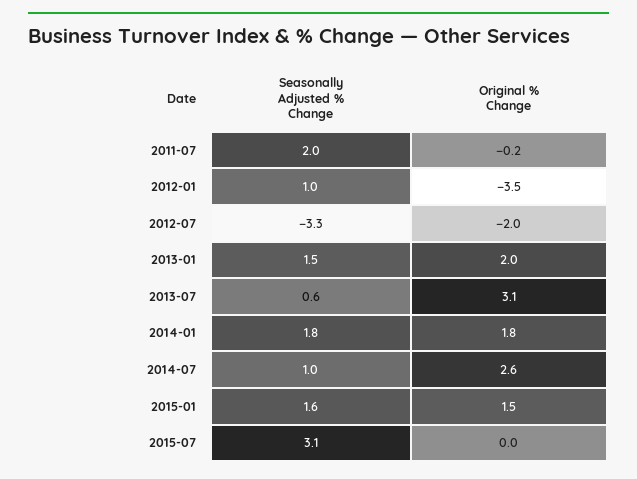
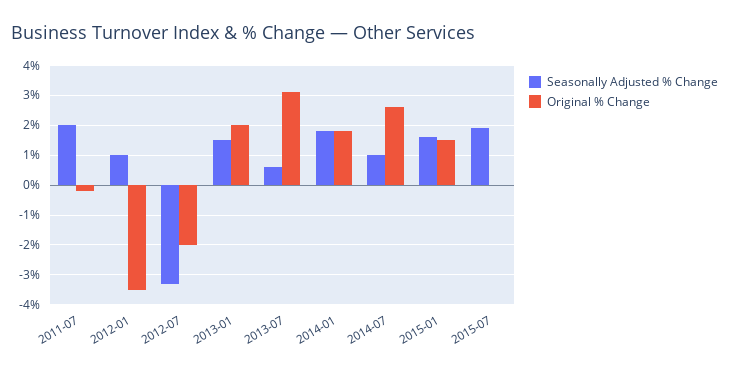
Seasonally Adjusted % Change, 2015-07: 3.1 -> 2

